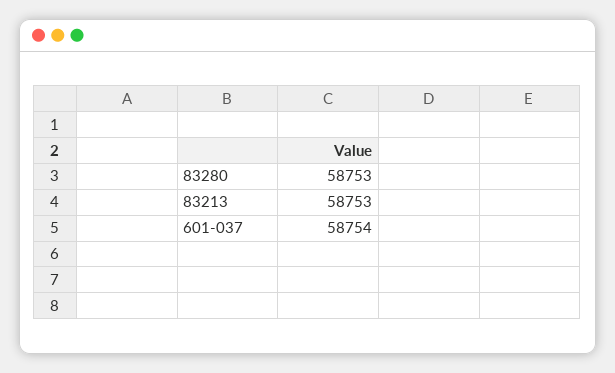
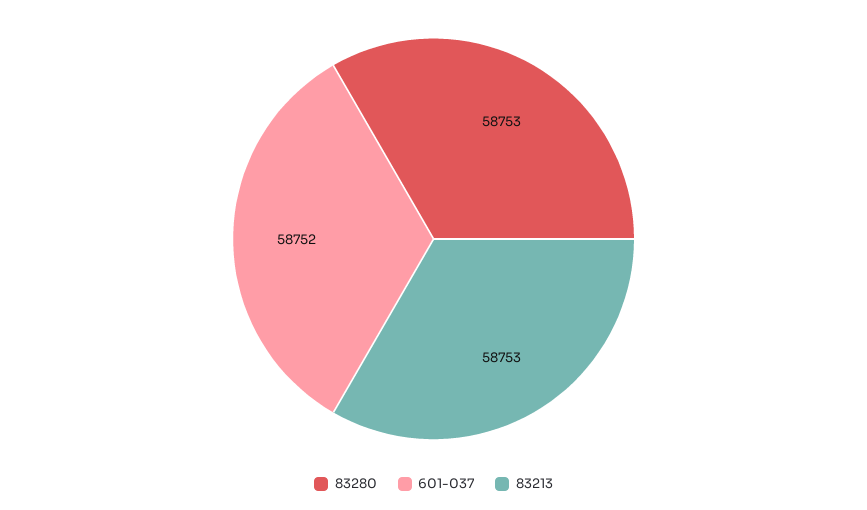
601-037: 58754 -> 58752

